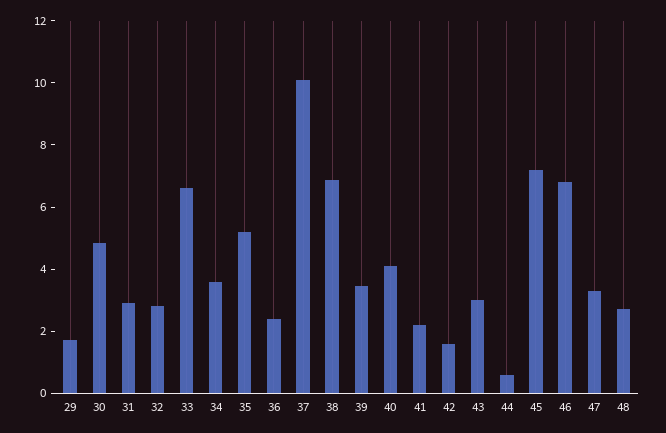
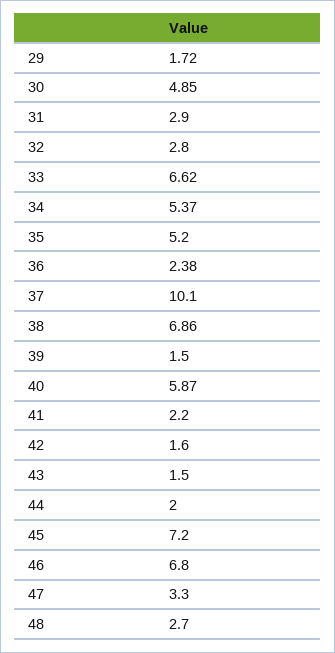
34: 3.5 -> 5.37
39: 3.5 -> 1.5
40: 4 -> 5.87
43: 3 -> 1.5
44: 0.5 -> 2

